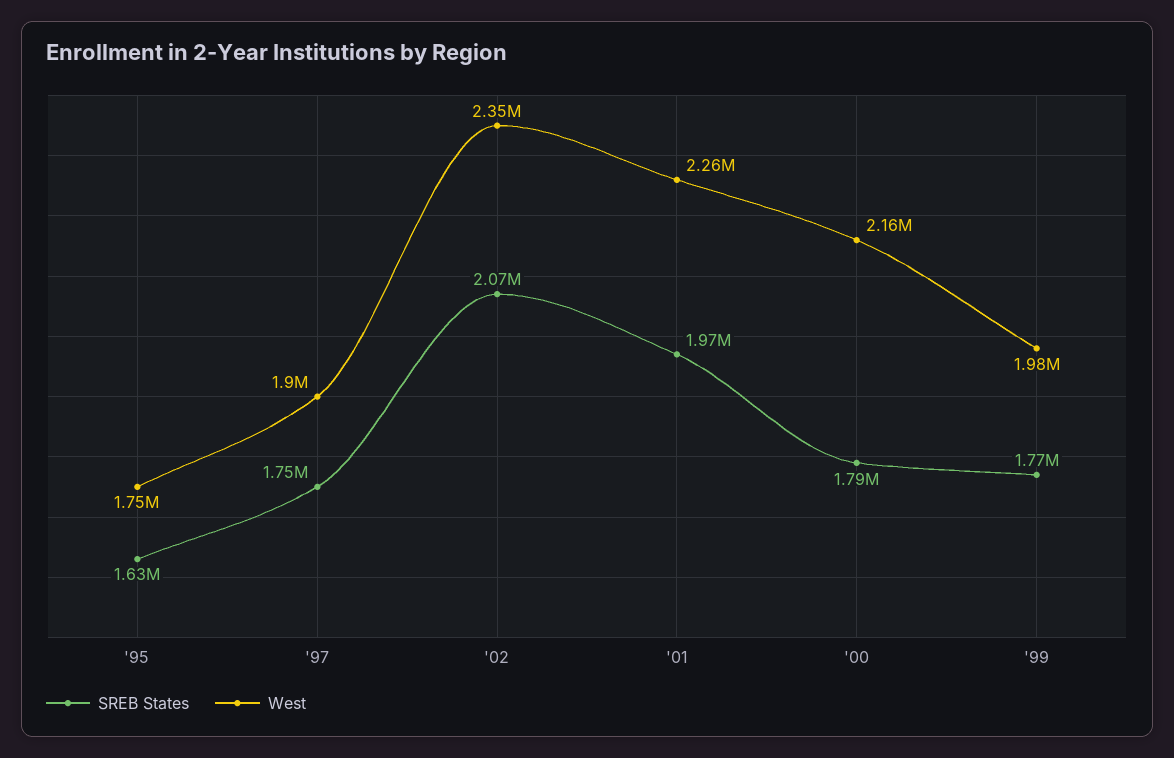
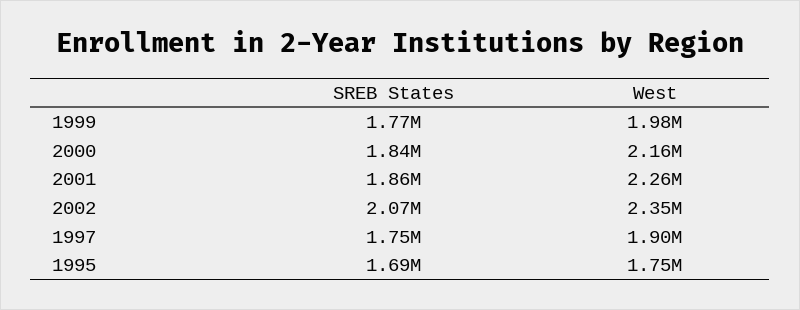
SREB States, '95: 1630000 -> 1690000
SREB States, '01: 1970000 -> 1860000
SREB States, '00: 1790000 -> 1840000

